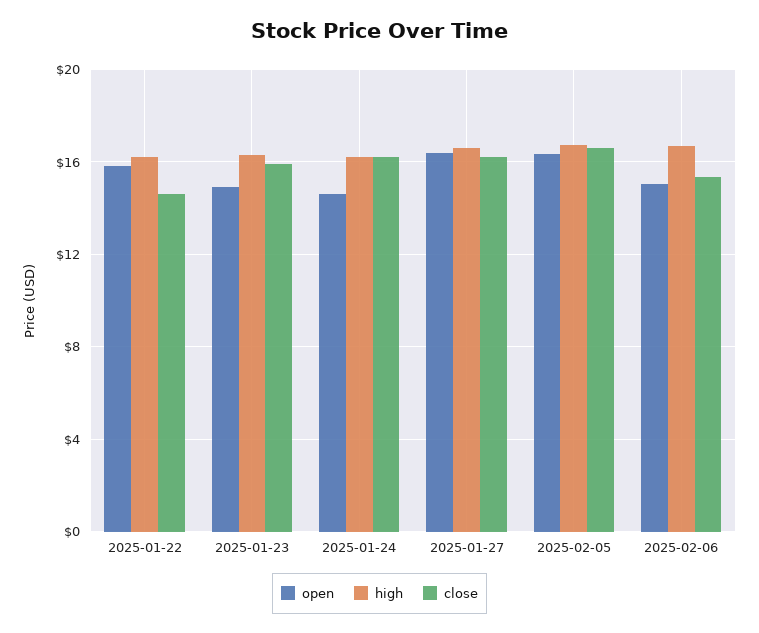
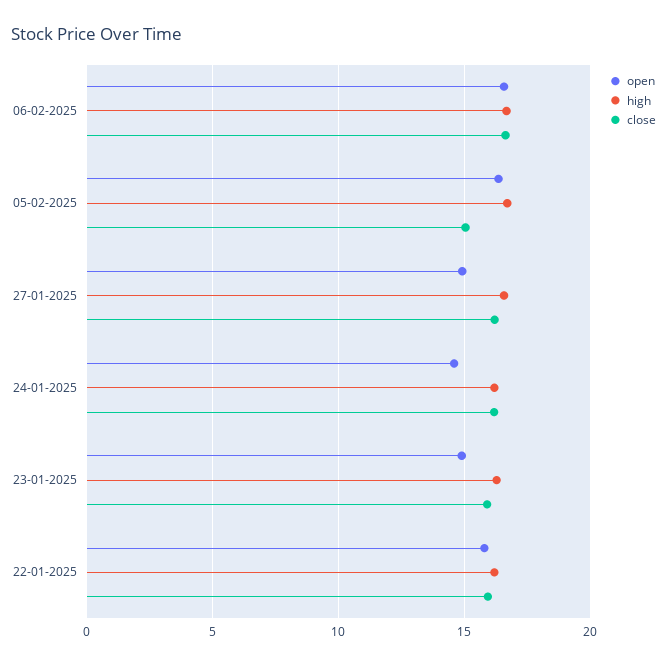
close, 2025-01-22: 14.5 -> 16
open, 2025-01-27: 16.5 -> 15
close, 2025-02-05: 16.5 -> 15
open, 2025-02-06: 15 -> 16.5
close, 2025-02-06: 15.5 -> 16.5

